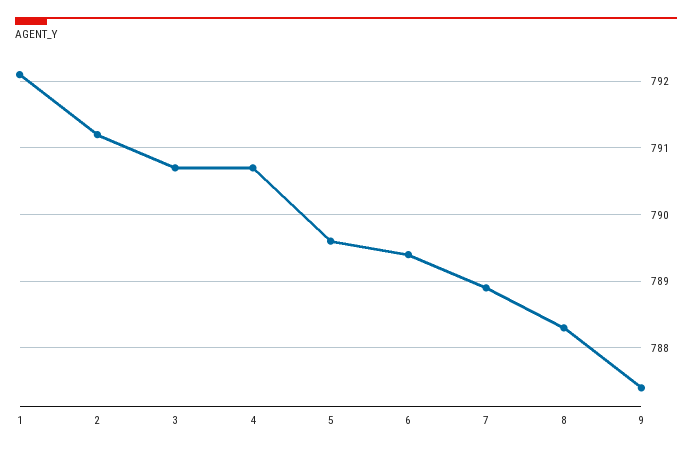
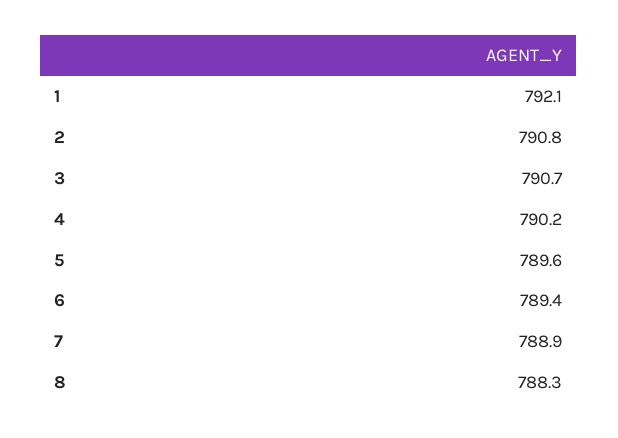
2: 791.2 -> 790.8
4: 790.7 -> 790.2
9: 787.4 -> none

